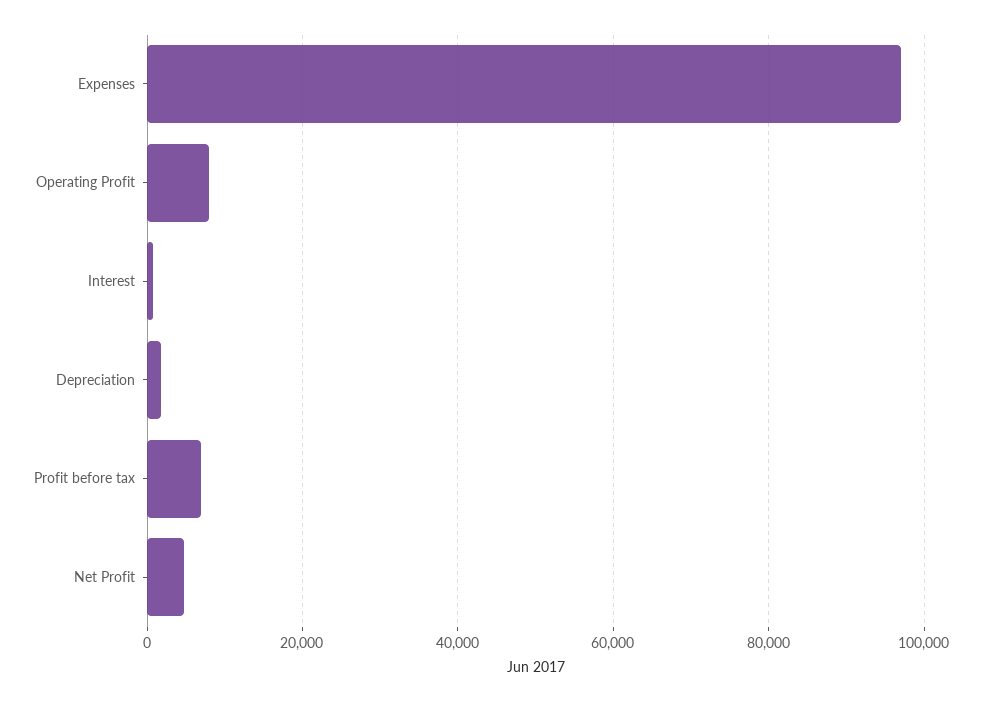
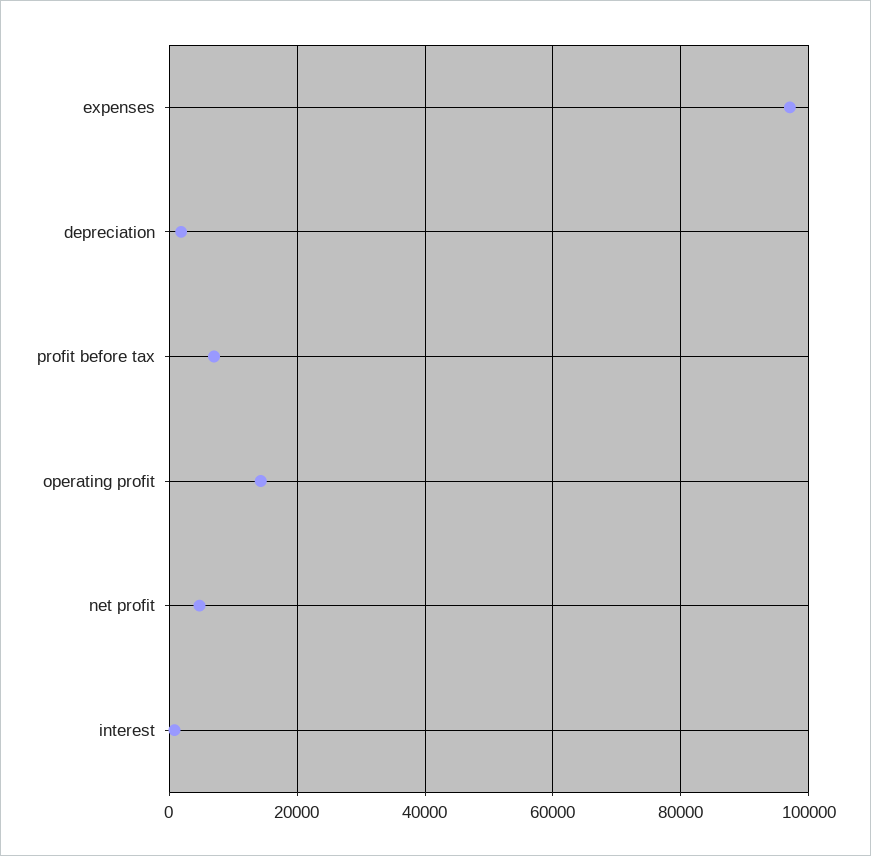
Operating Profit: 8000 -> 14000

